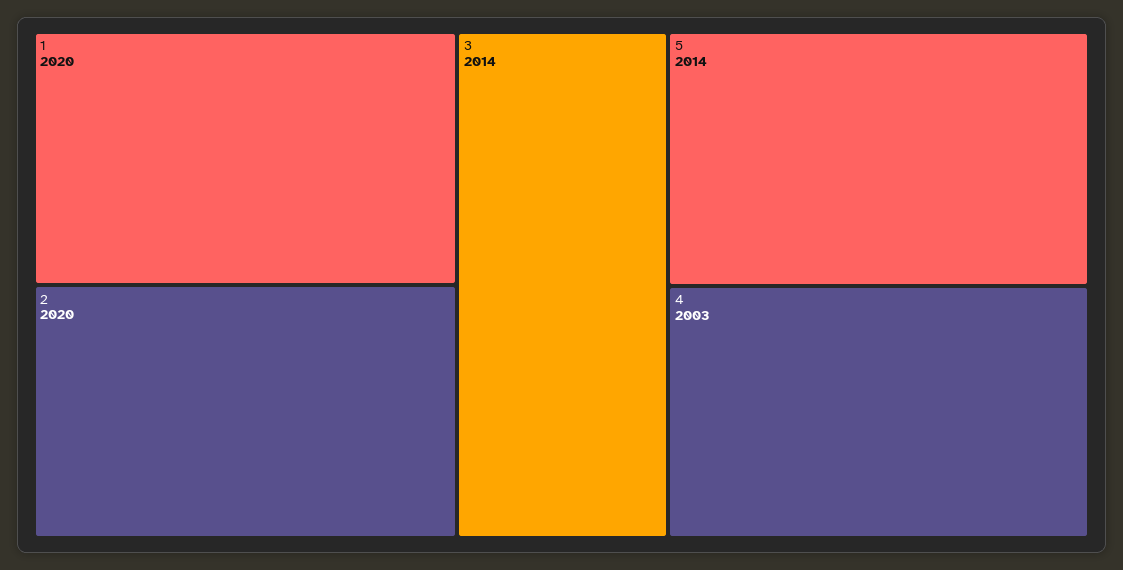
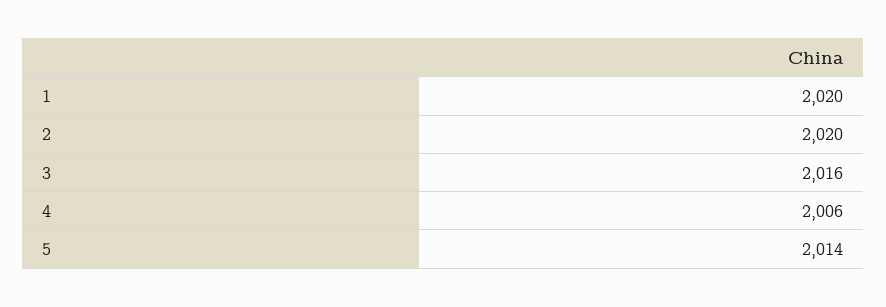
3: 2014 -> 2016
4: 2003 -> 2006

